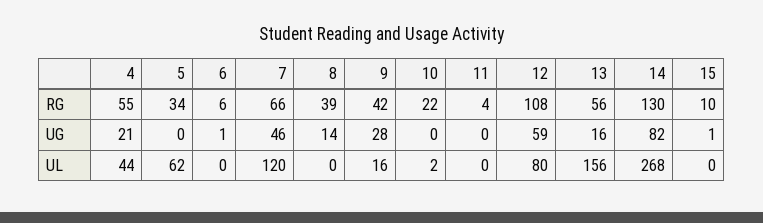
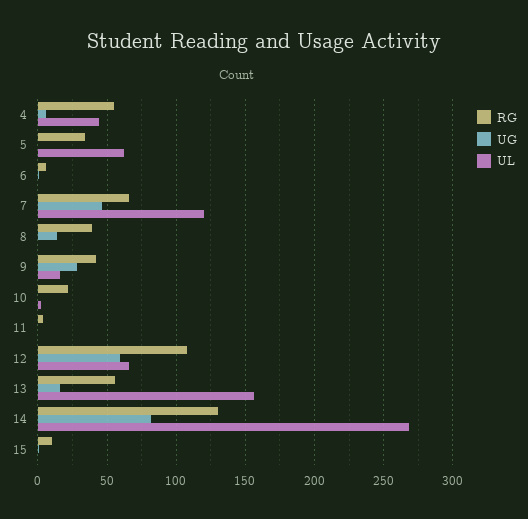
UG, 4: 21 -> 5
UL, 12: 80 -> 65

